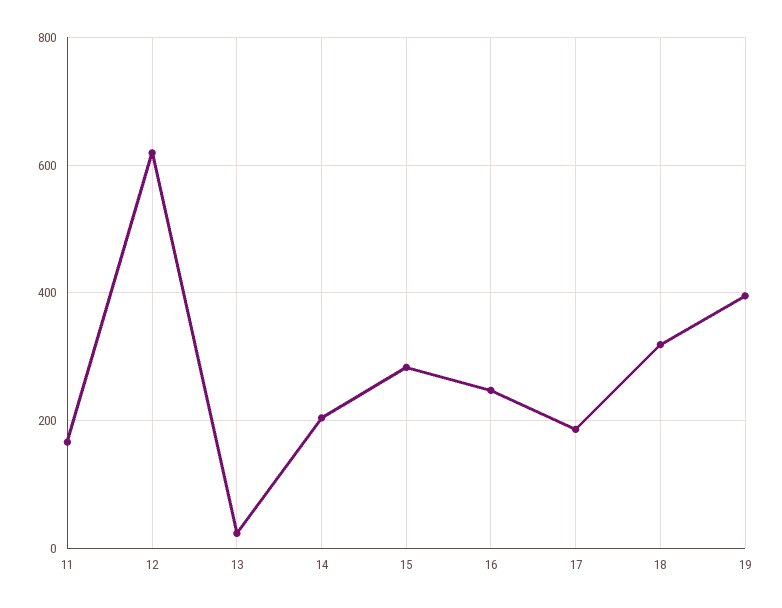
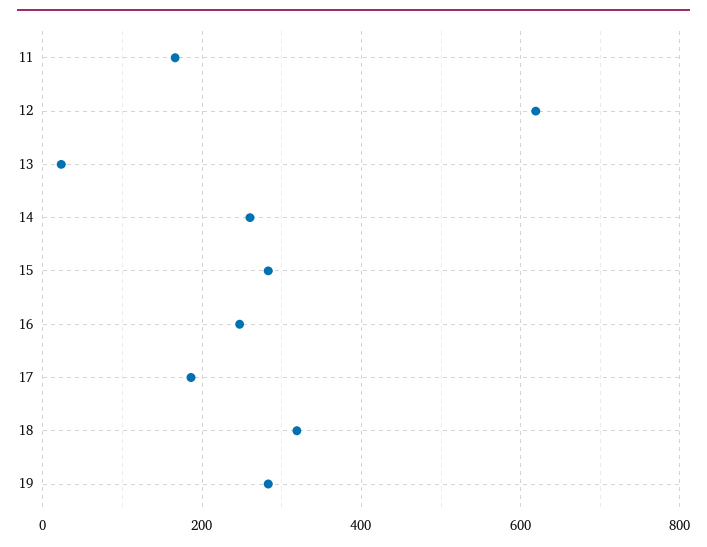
14: 200 -> 260
19: 400 -> 280

